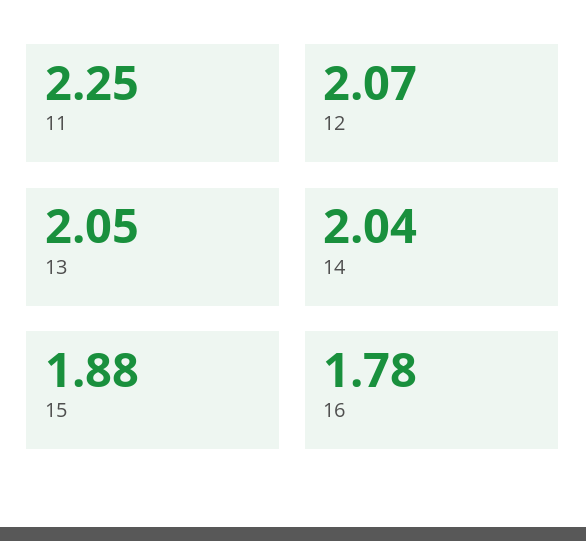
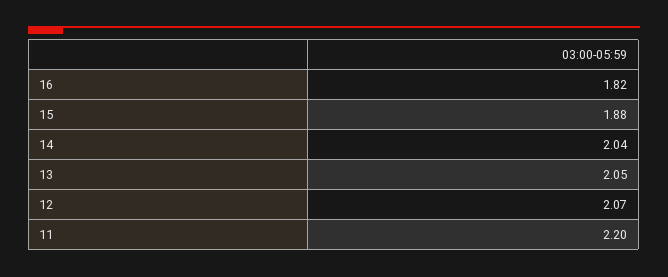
11: 2.25 -> 2.2
16: 1.78 -> 1.82

